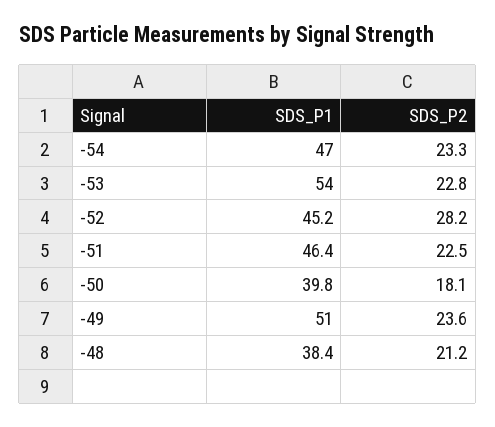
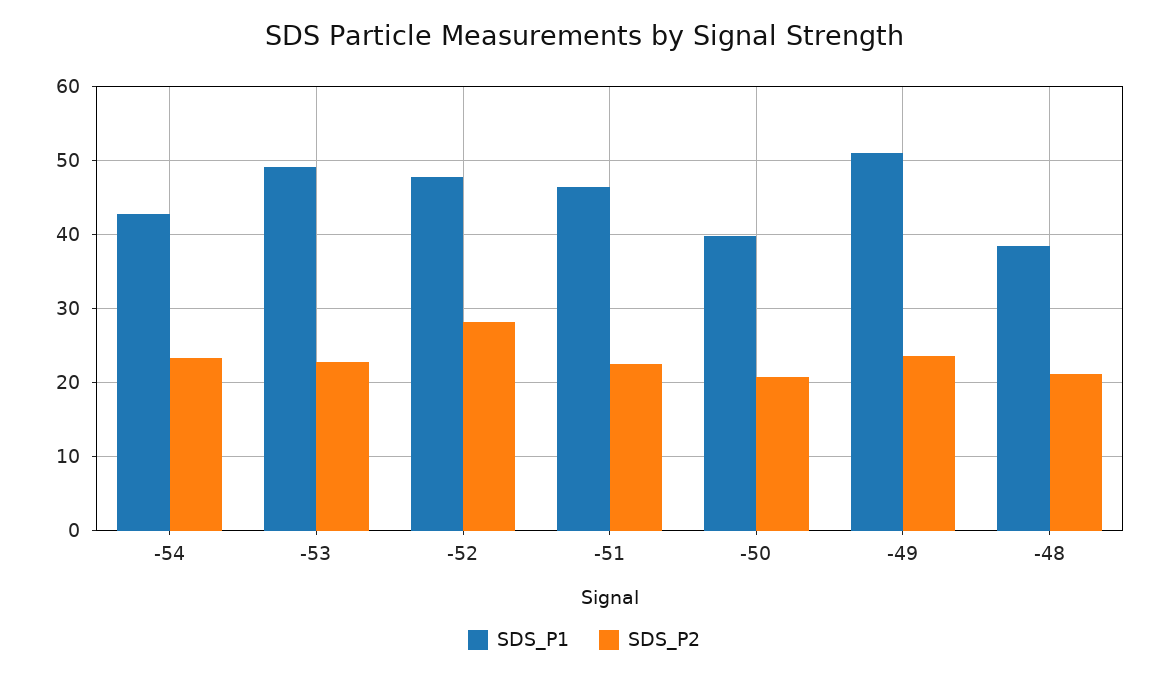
SDS_P1, -54: 47 -> 43
SDS_P1, -53: 54 -> 49
SDS_P1, -52: 45.2 -> 48
SDS_P2, -50: 18.1 -> 21

